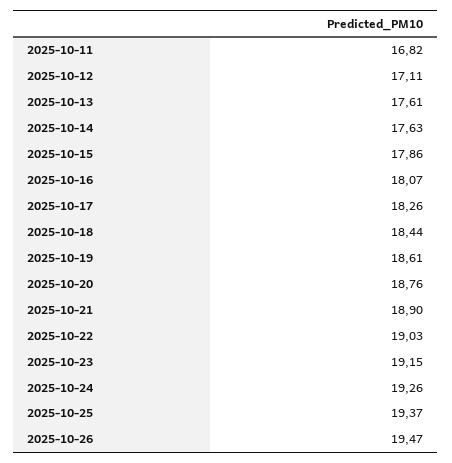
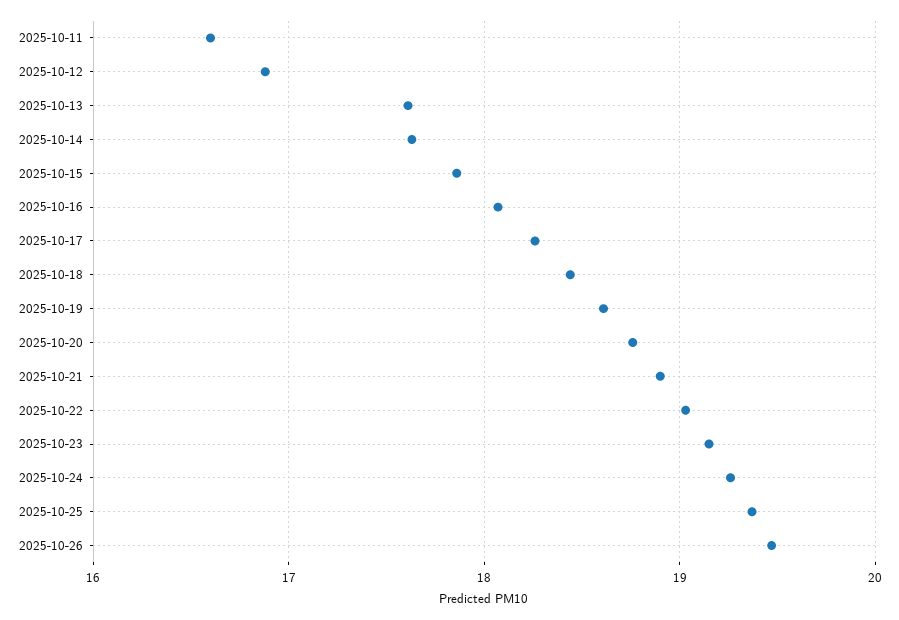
2025-10-11: 16.82 -> 16.6
2025-10-12: 17.11 -> 16.9

